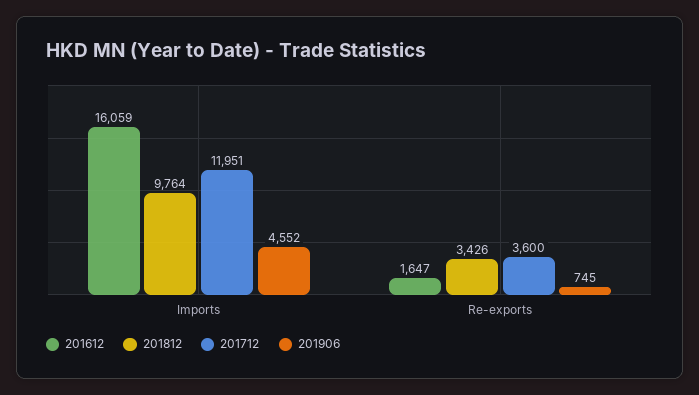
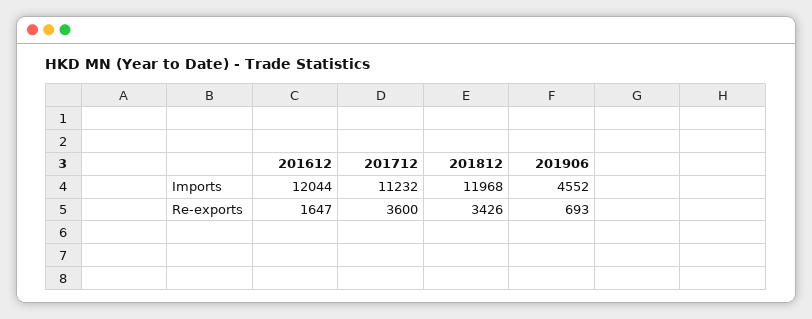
201612, Imports: 16059 -> 12044
201812, Imports: 9764 -> 11968
201712, Imports: 11951 -> 11232
201906, Re-exports: 745 -> 693

